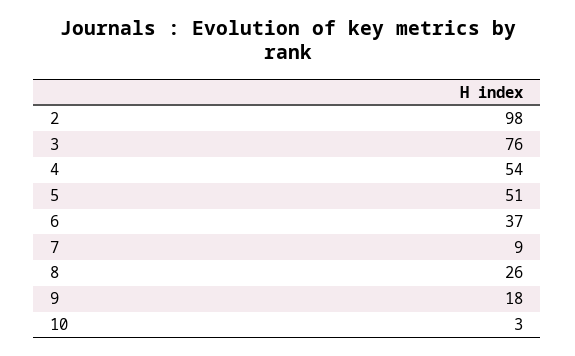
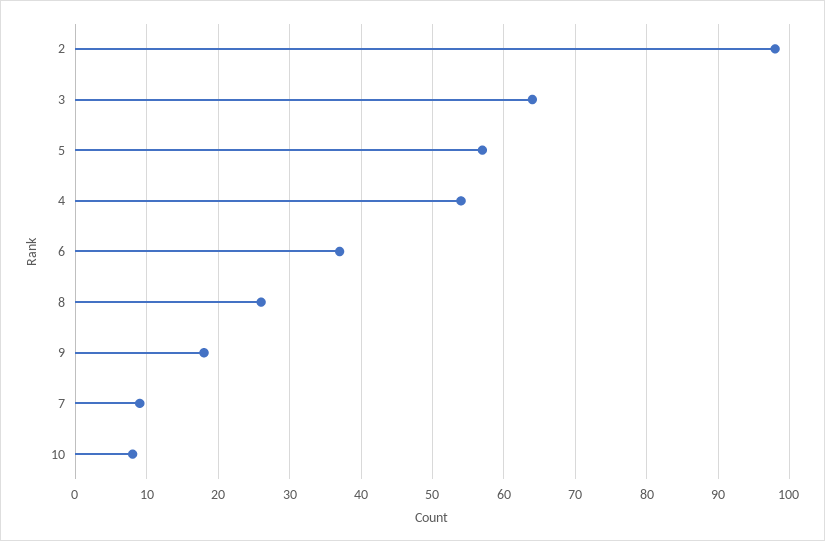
3: 76 -> 64
5: 51 -> 57
10: 3 -> 8

